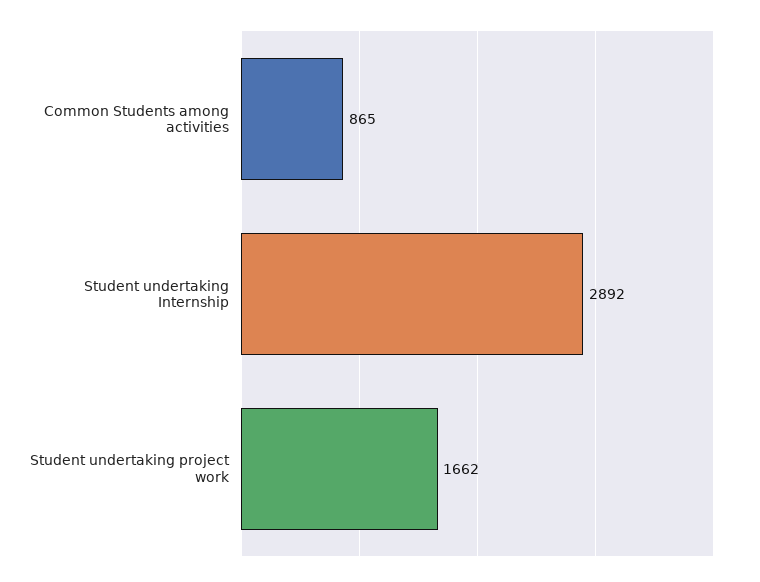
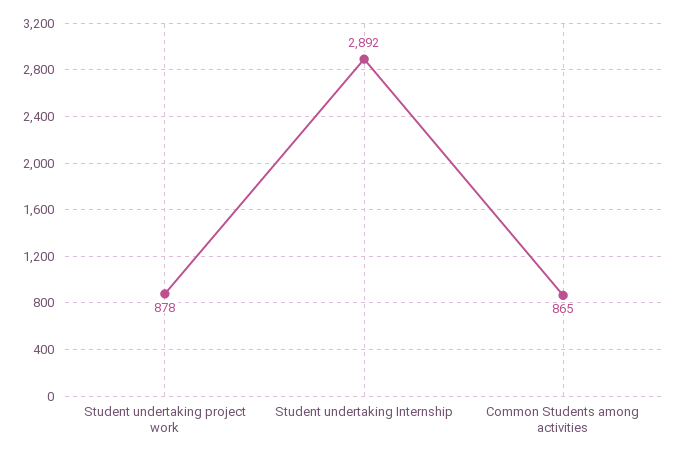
Student undertaking project work: 1662 -> 878

